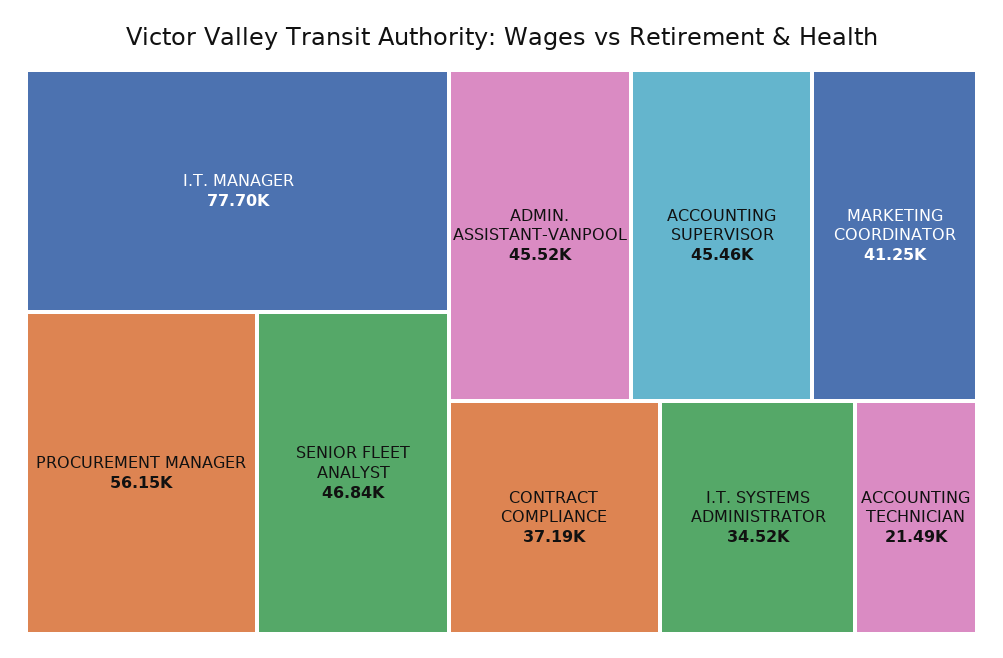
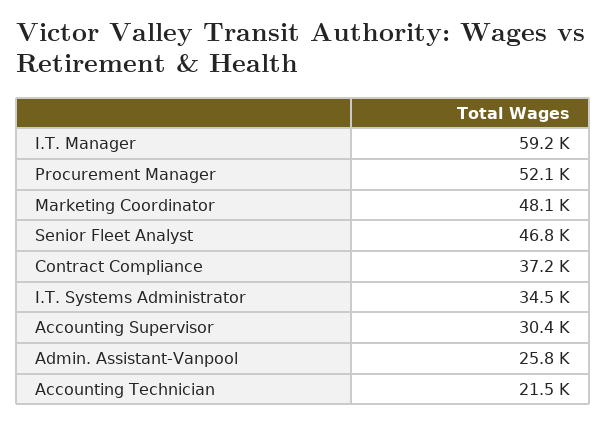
I.T. MANAGER: 77700 -> 59200
PROCUREMENT MANAGER: 56150 -> 52100
ADMIN. ASSISTANT-VANPOOL: 45520 -> 25800
ACCOUNTING SUPERVISOR: 45460 -> 30400
MARKETING COORDINATOR: 41250 -> 48100

